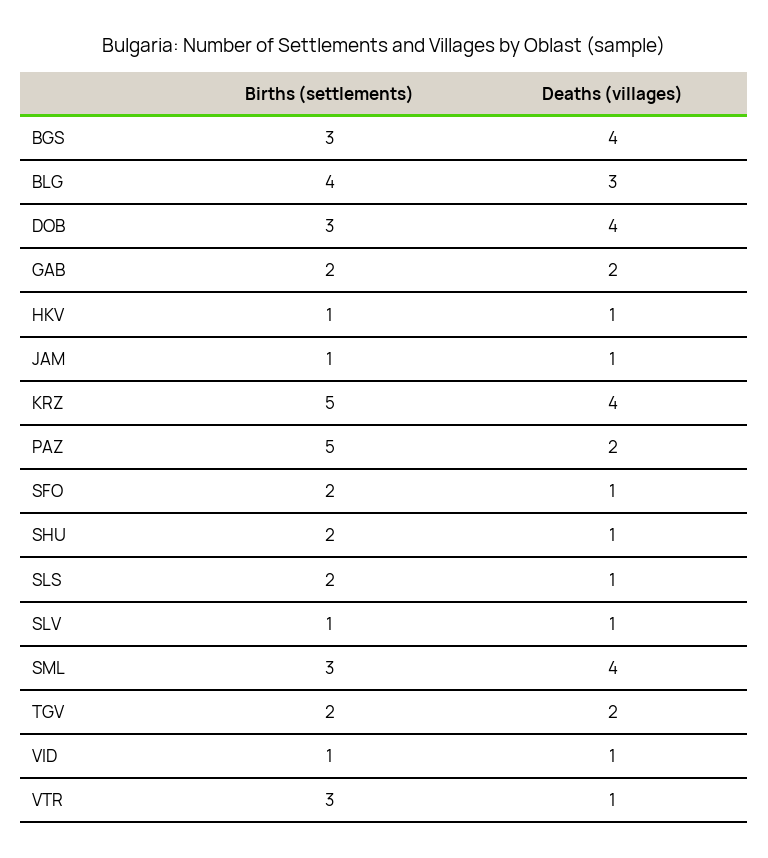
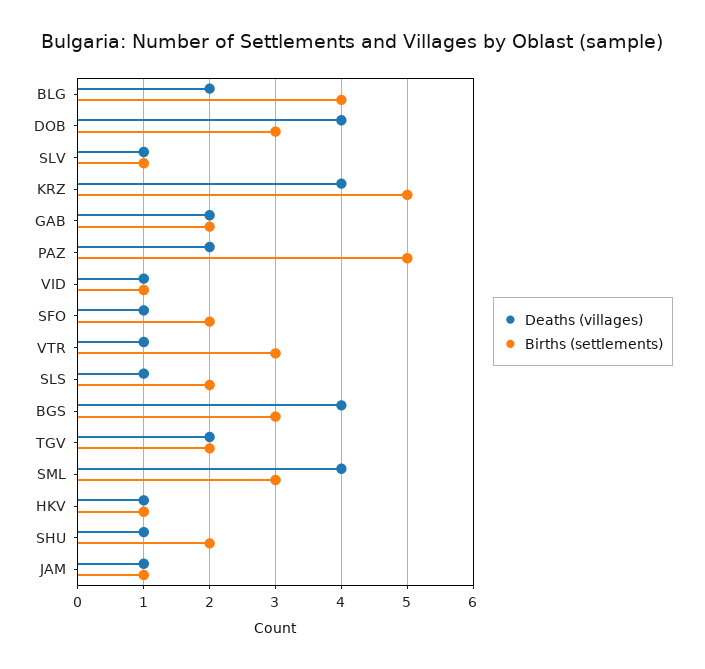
Deaths (villages), BLG: 3 -> 2

